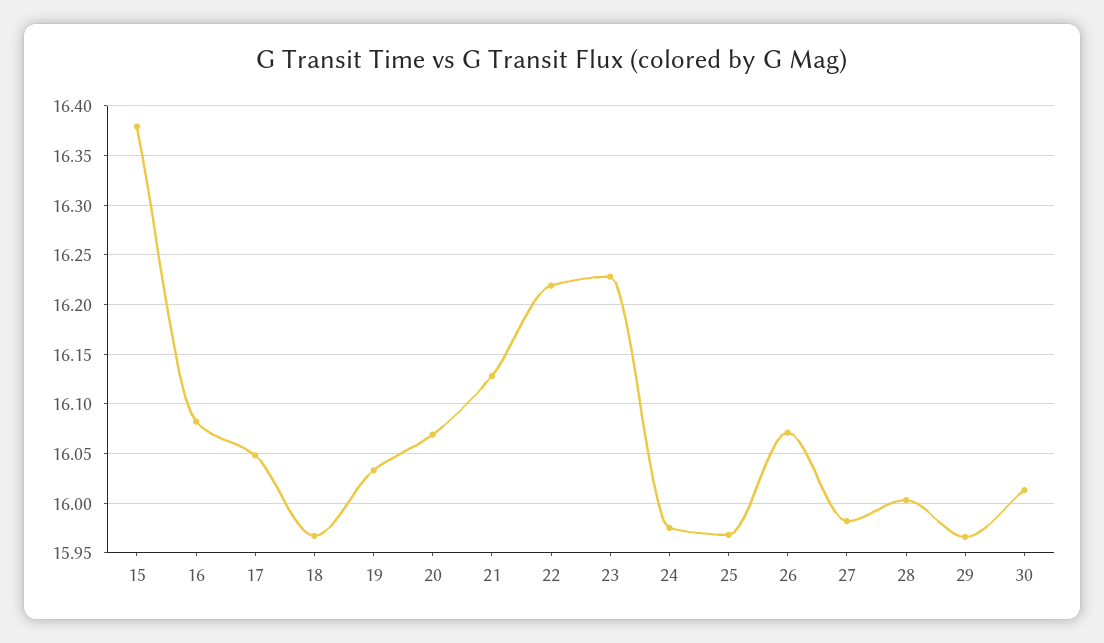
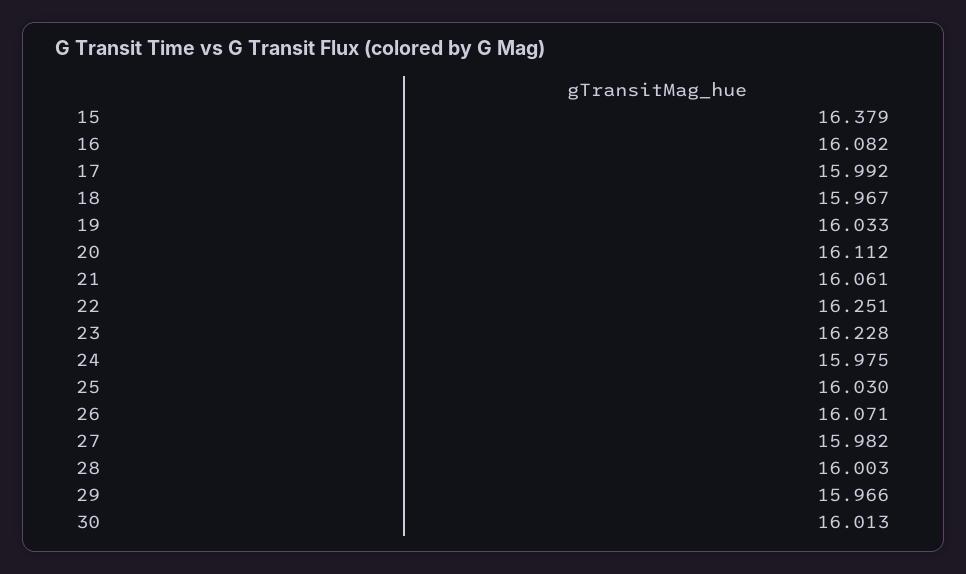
17: 16.05 -> 15.992
20: 16.07 -> 16.112
21: 16.13 -> 16.061
22: 16.22 -> 16.251
25: 15.97 -> 16.03

